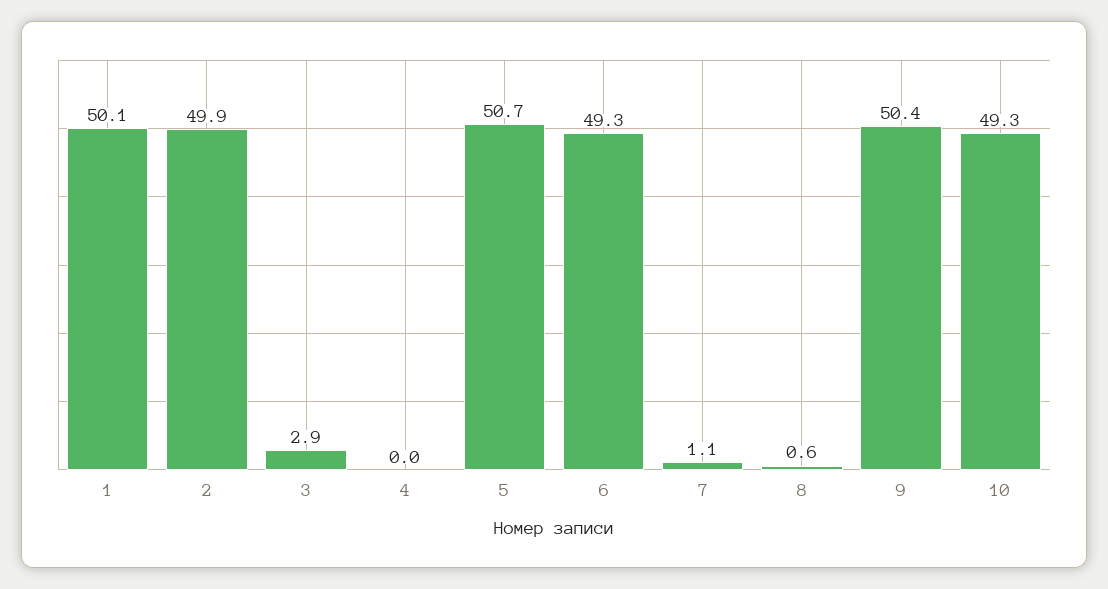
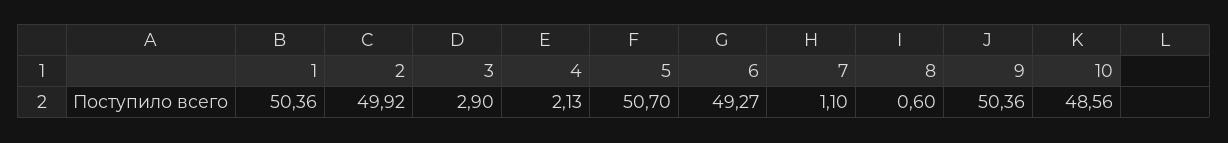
1: 50.1 -> 50.36
4: 0 -> 2.13
10: 49.3 -> 48.56

